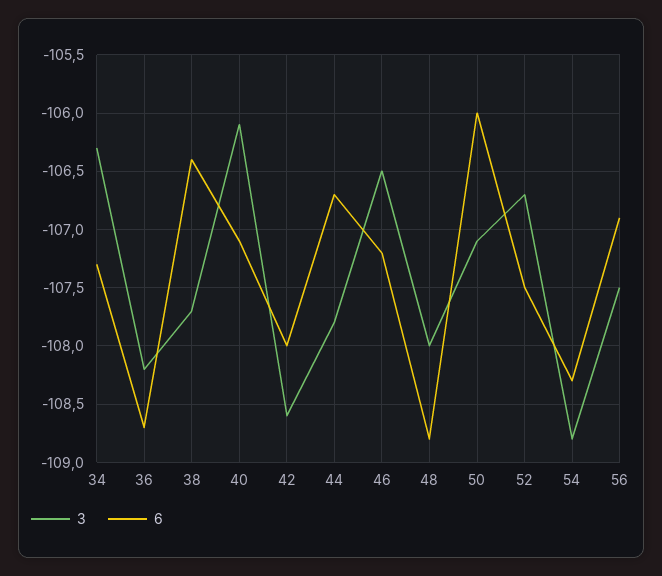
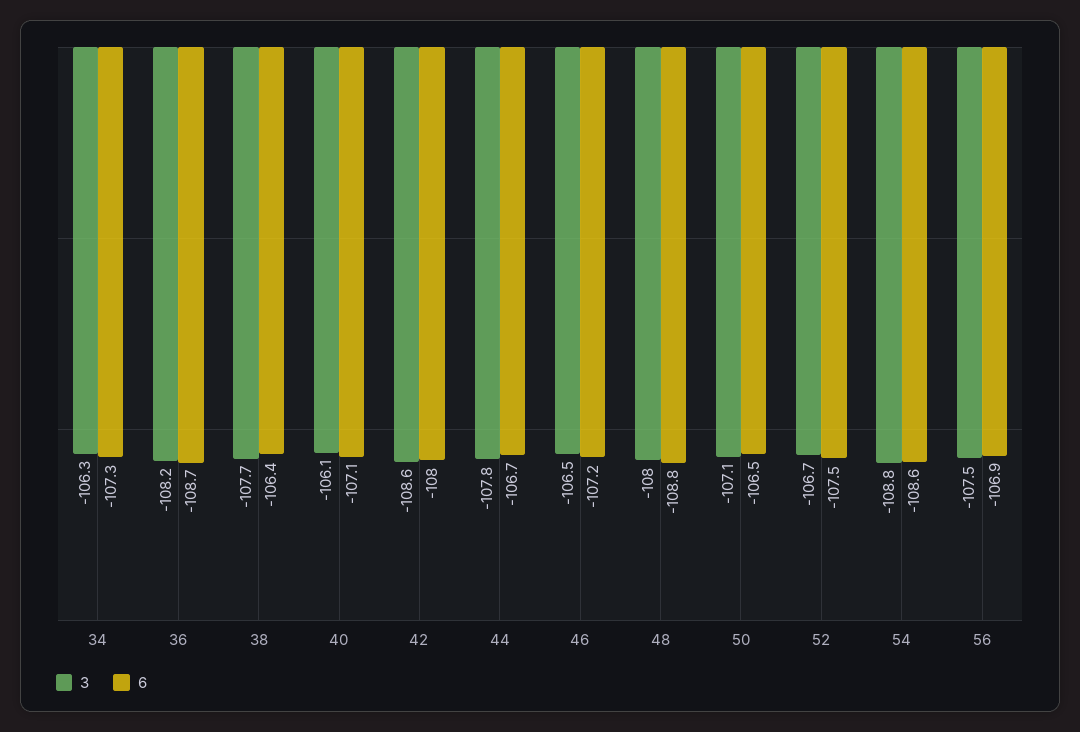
6, 50: -106 -> -106.5
6, 54: -108.3 -> -108.6

